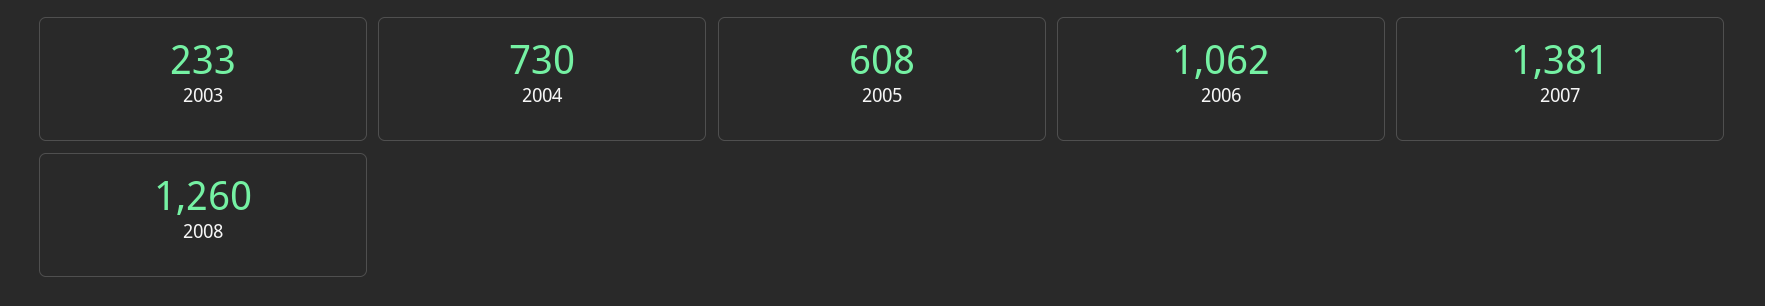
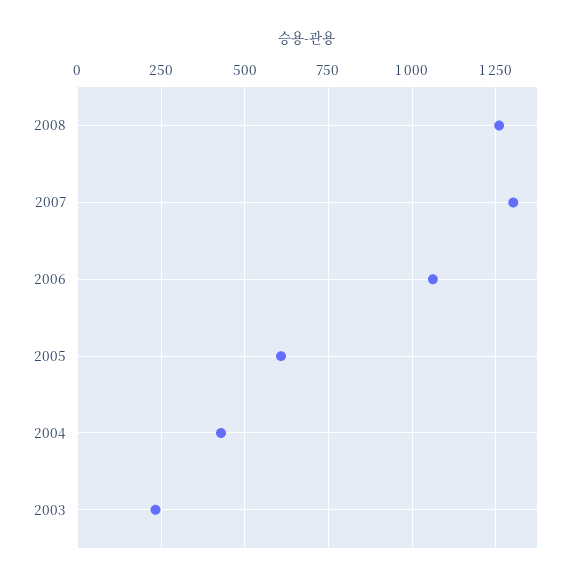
2004: 730 -> 425
2007: 1381 -> 1300

